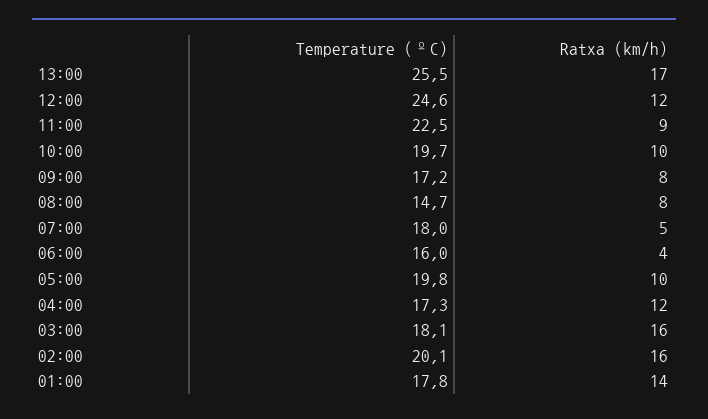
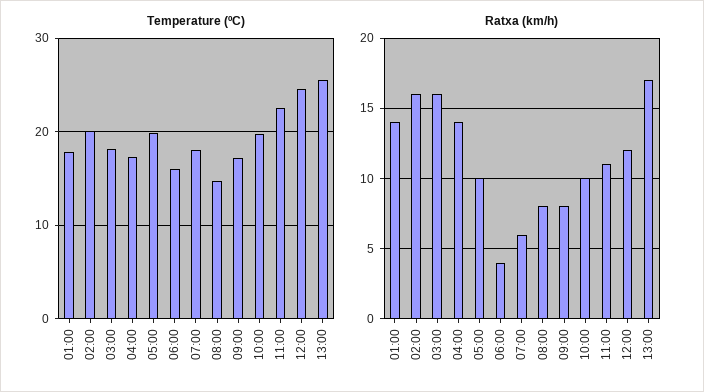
Ratxa (km/h), 11:00: 9 -> 11
Ratxa (km/h), 07:00: 5 -> 6
Ratxa (km/h), 04:00: 12 -> 14

